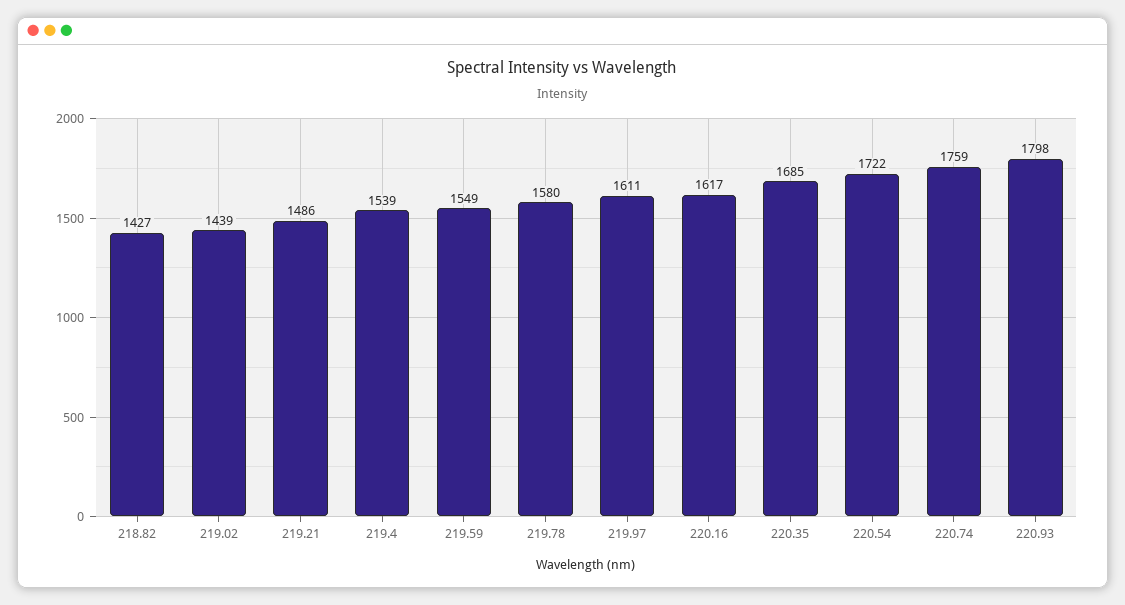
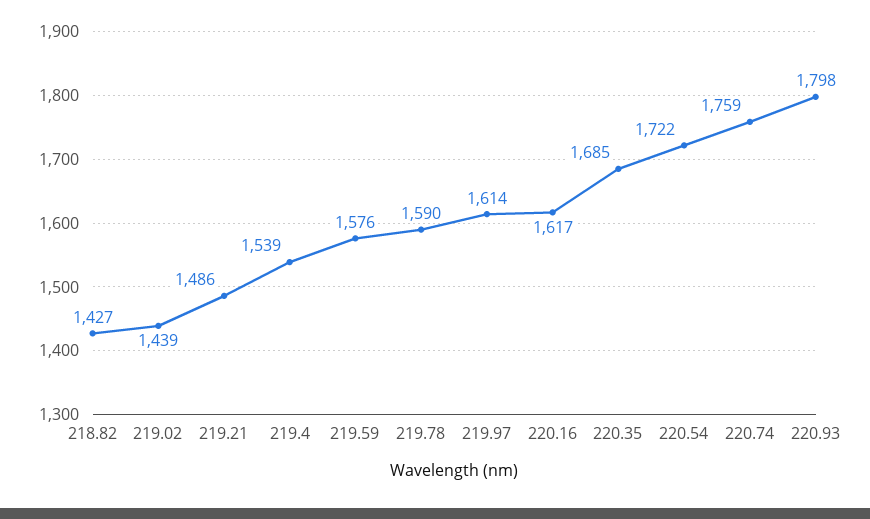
219.59: 1549 -> 1576
219.78: 1580 -> 1590
219.97: 1611 -> 1614

